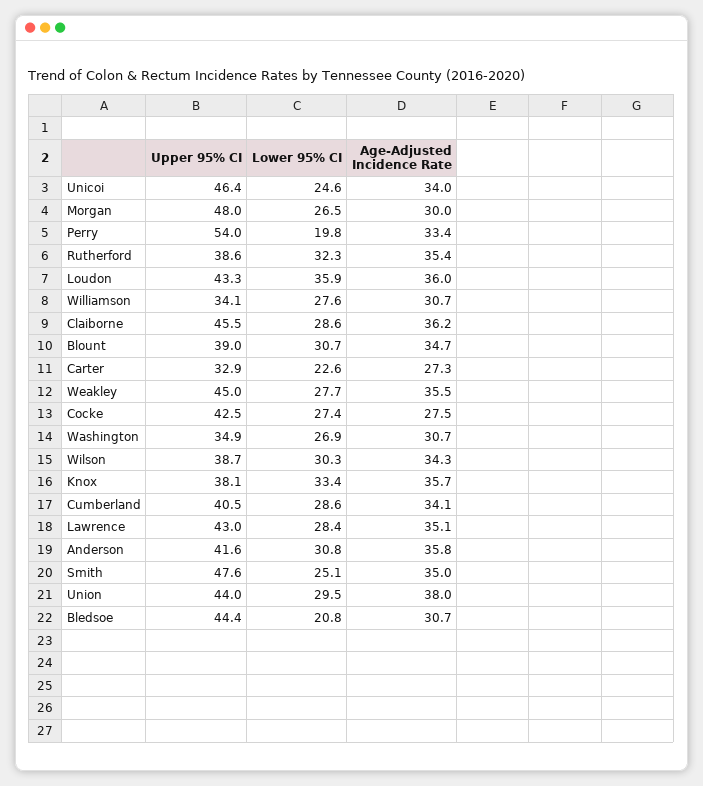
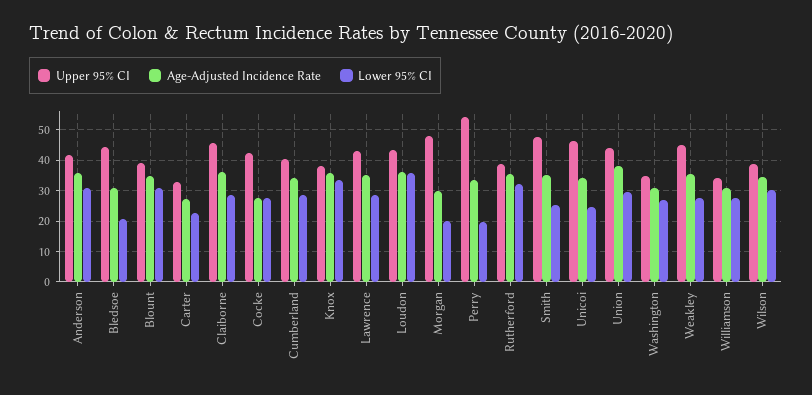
Lower 95% CI, Morgan: 26.5 -> 20

